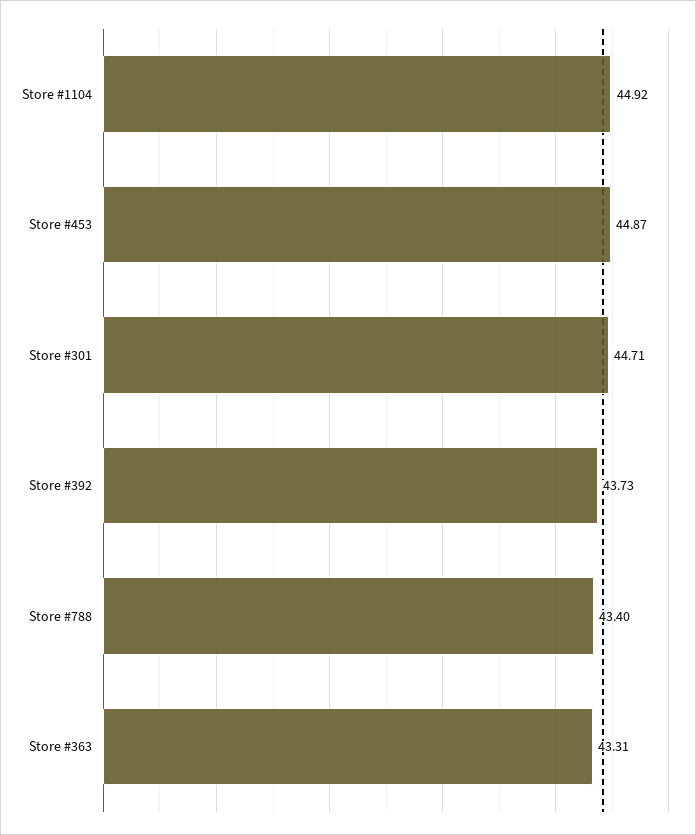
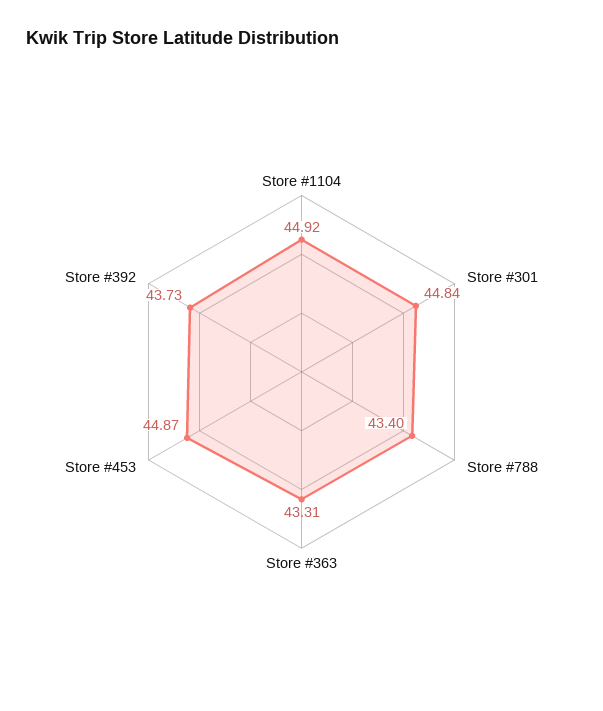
Store #301: 44.71 -> 44.84

